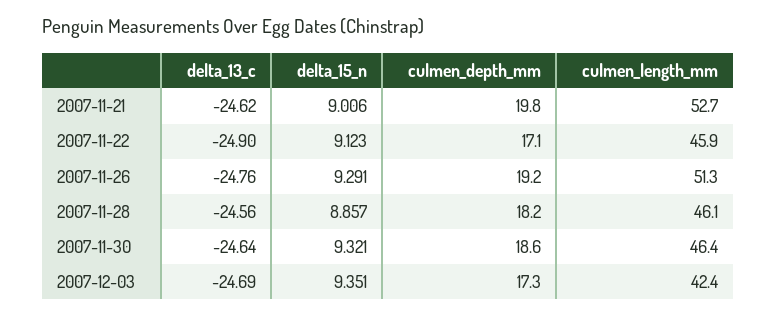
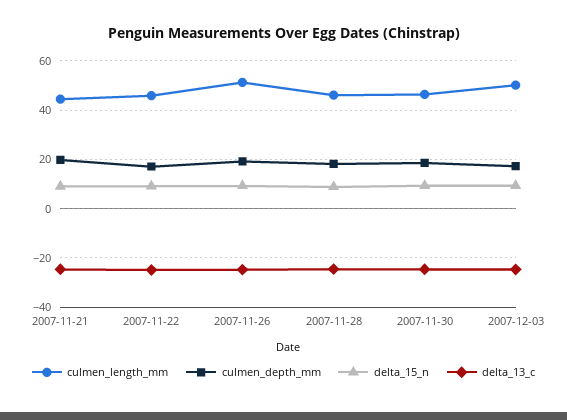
culmen_length_mm, 2007-11-21: 52.7 -> 45
culmen_length_mm, 2007-12-03: 42.4 -> 50

